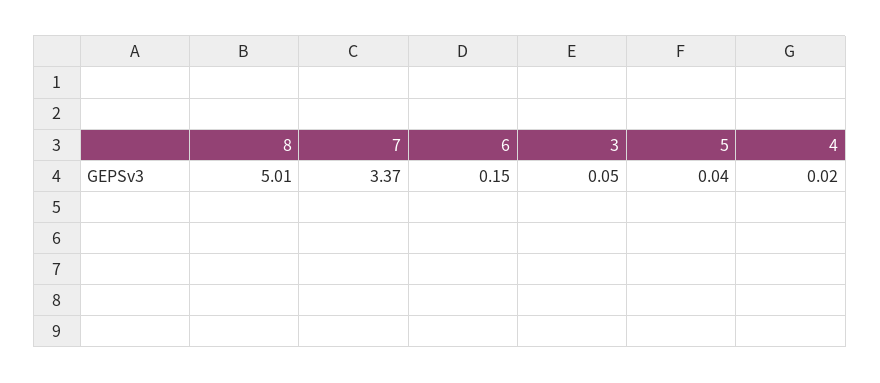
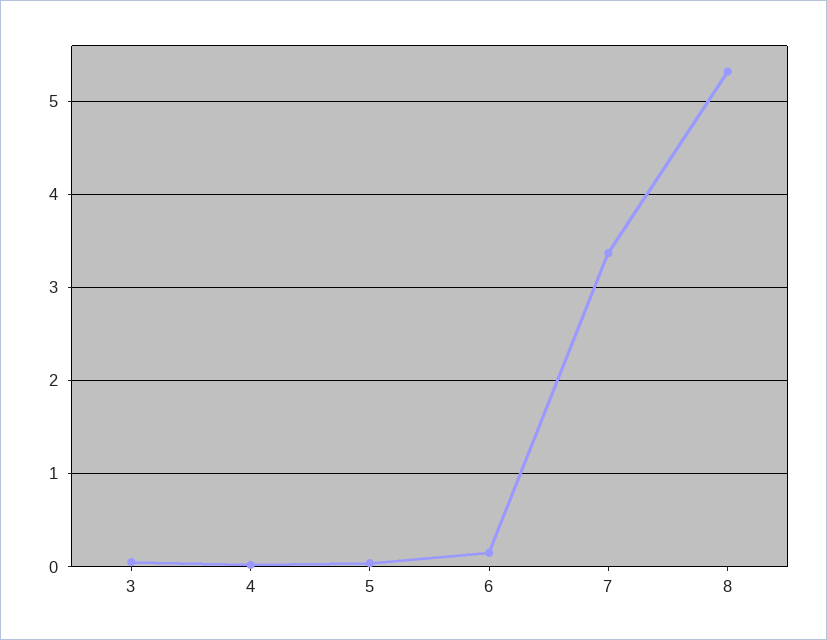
8: 5.01 -> 5.3

